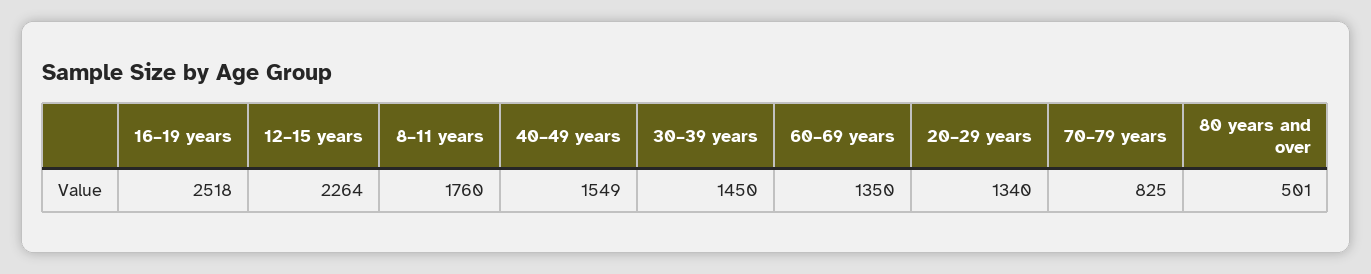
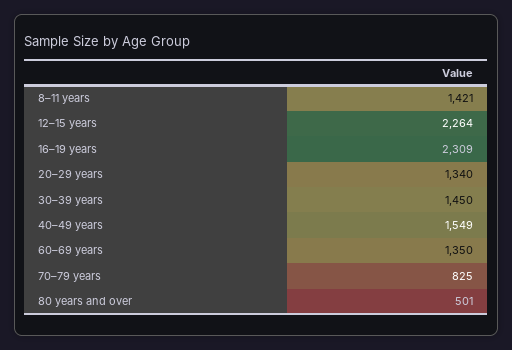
16–19 years: 2518 -> 2309
8–11 years: 1760 -> 1421

